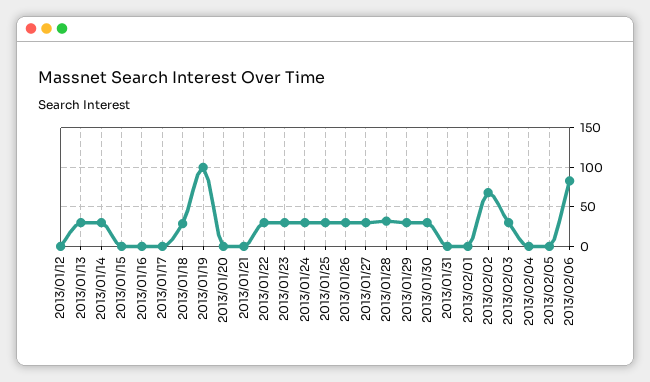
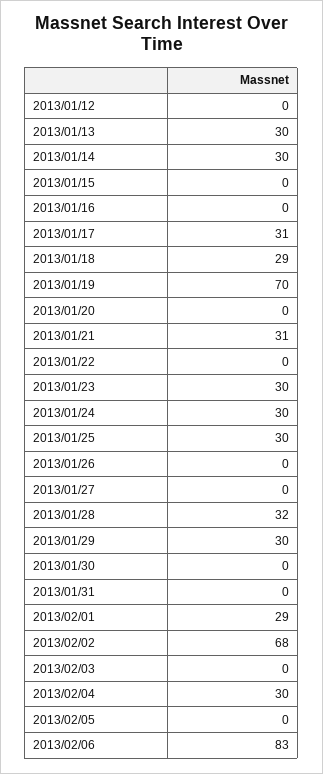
2013/01/17: 0 -> 31
2013/01/19: 100 -> 70
2013/01/21: 0 -> 31
2013/01/22: 30 -> 0
2013/01/26: 30 -> 0
2013/01/27: 30 -> 0
2013/01/30: 30 -> 0
2013/02/01: 0 -> 29
2013/02/03: 30 -> 0
2013/02/04: 0 -> 30

